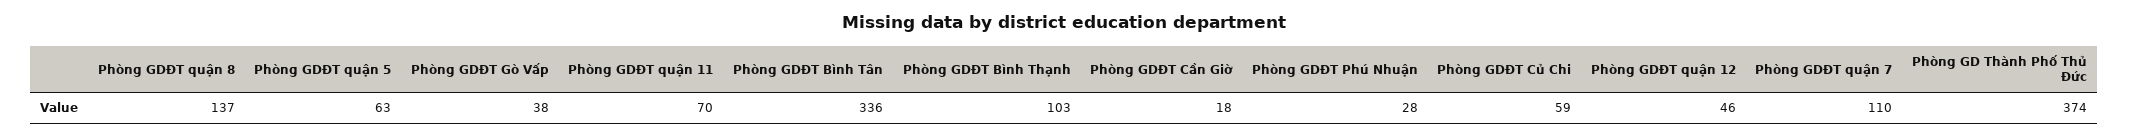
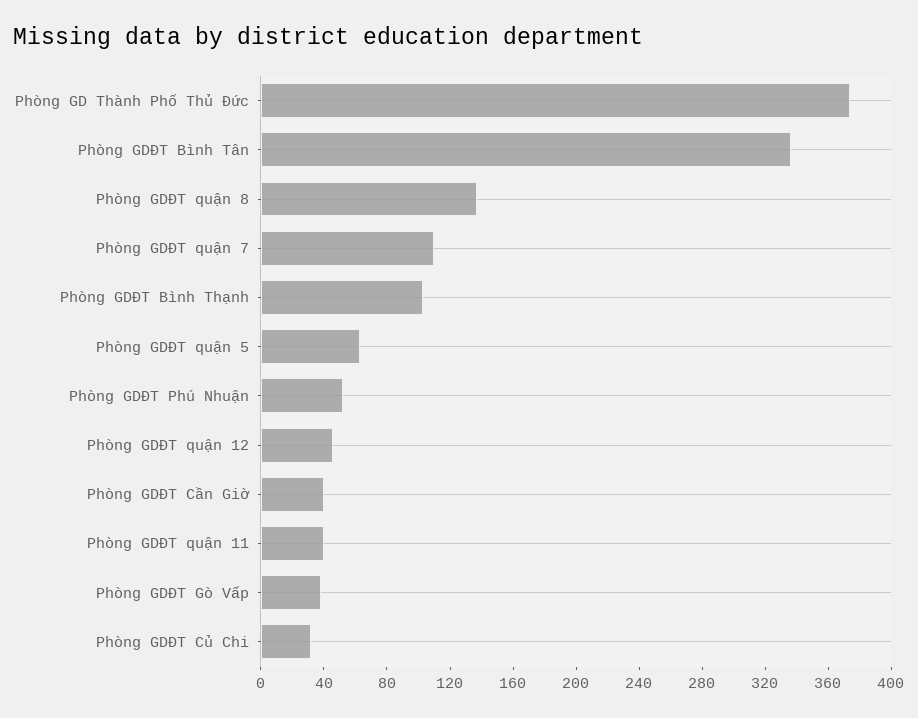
Phòng GDĐT quận 11: 70 -> 40
Phòng GDĐT Cần Giờ: 18 -> 40
Phòng GDĐT Phú Nhuận: 28 -> 50
Phòng GDĐT Củ Chi: 59 -> 30

